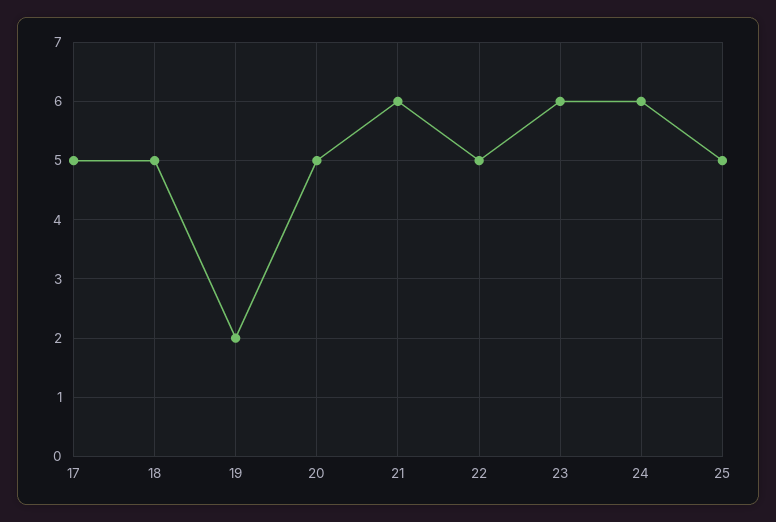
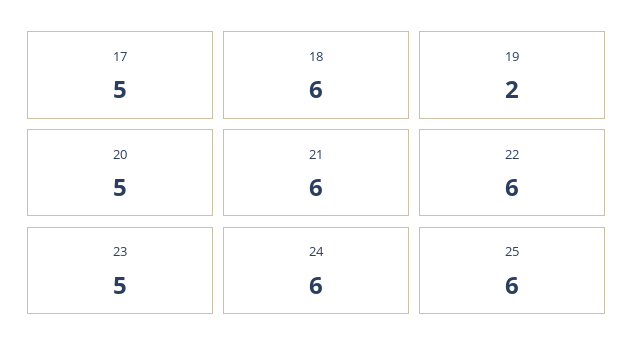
18: 5 -> 6
22: 5 -> 6
23: 6 -> 5
25: 5 -> 6

